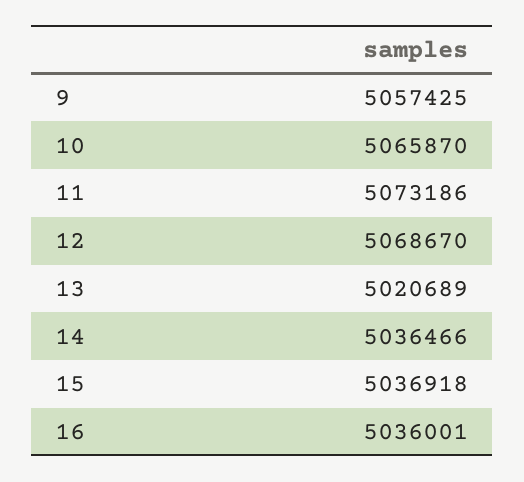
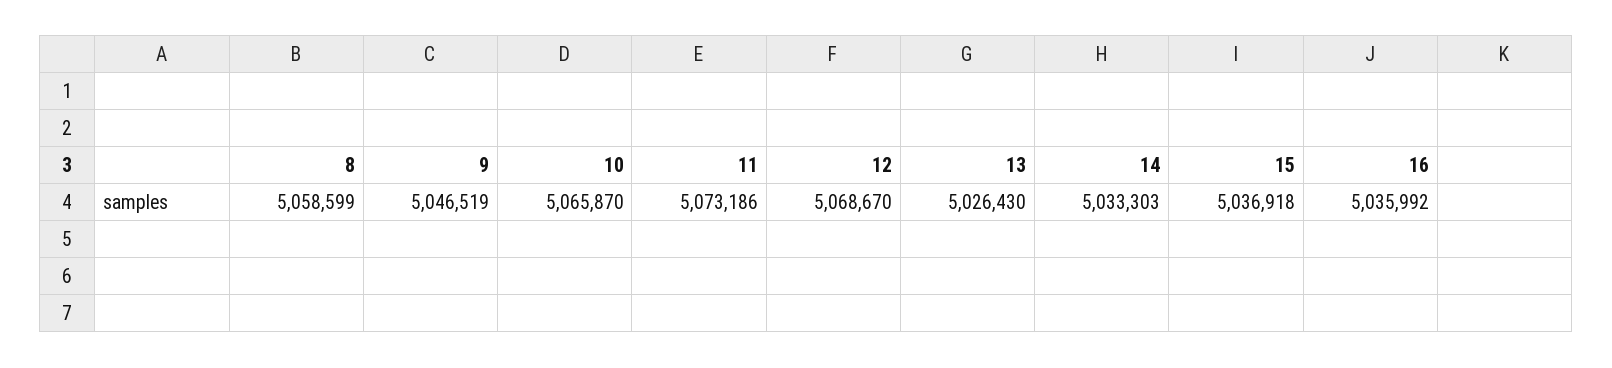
9: 5057425 -> 5046519
13: 5020689 -> 5026430
14: 5036466 -> 5033303
16: 5036001 -> 5035992
8: none -> 5058599

